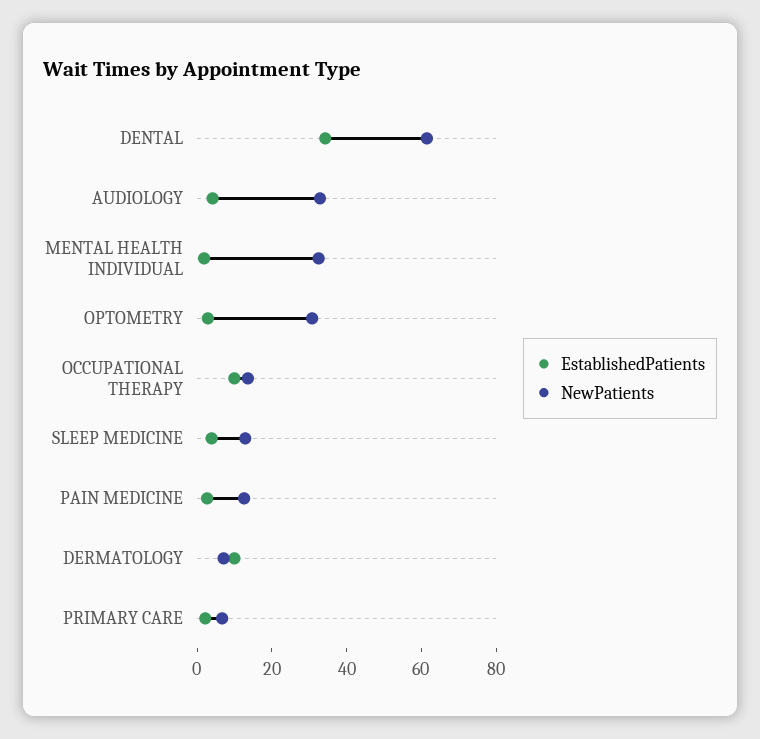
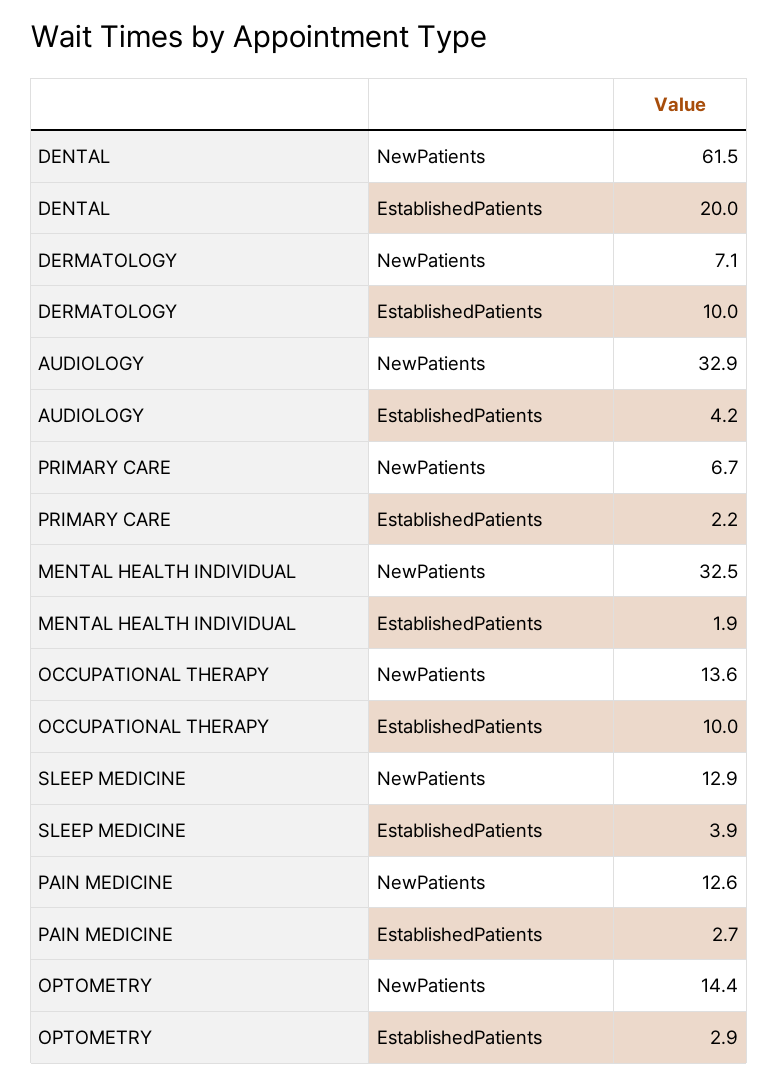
EstablishedPatients, DENTAL: 35 -> 20
NewPatients, OPTOMETRY: 30 -> 14.4

